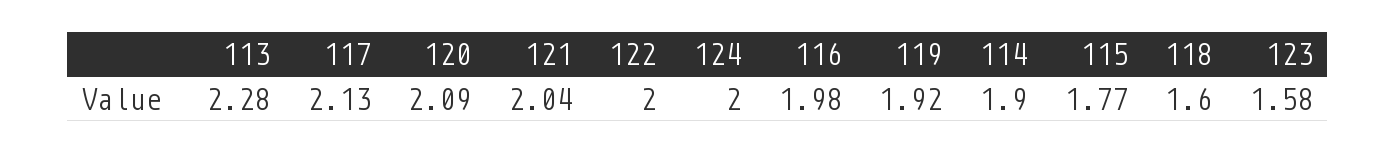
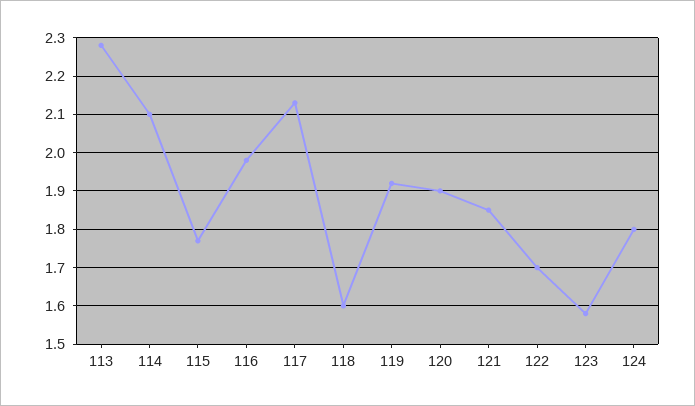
120: 2.09 -> 1.9
121: 2.04 -> 1.85
122: 2 -> 1.7
124: 2 -> 1.8
114: 1.9 -> 2.1

